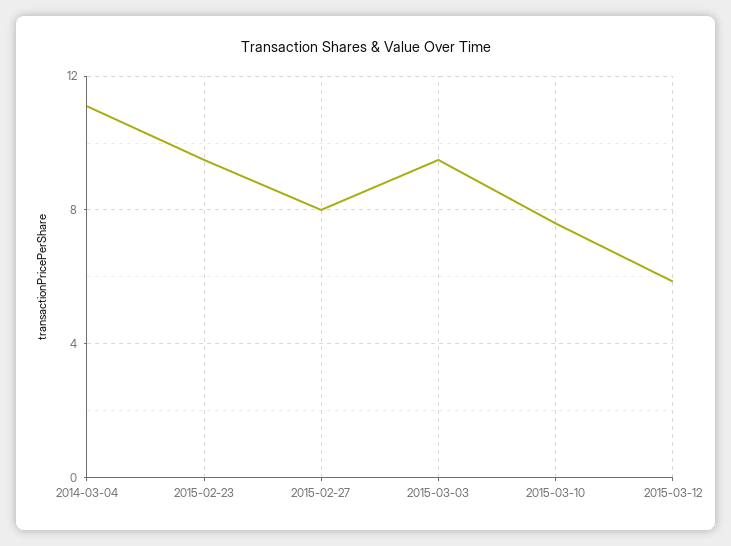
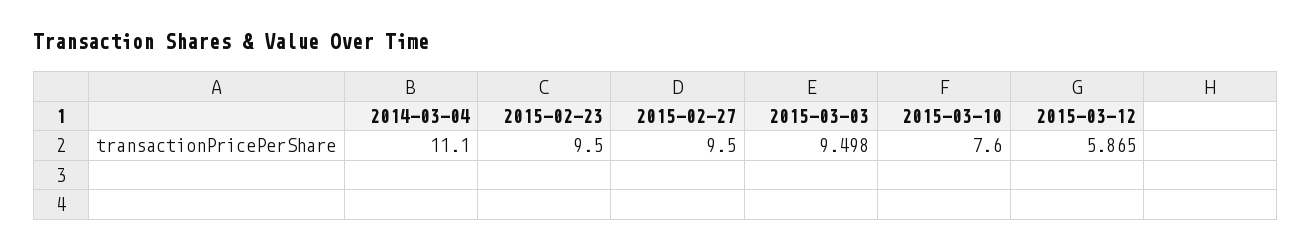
2015-02-27: 8 -> 9.5

